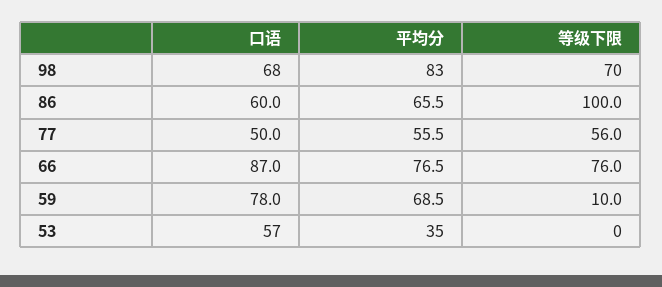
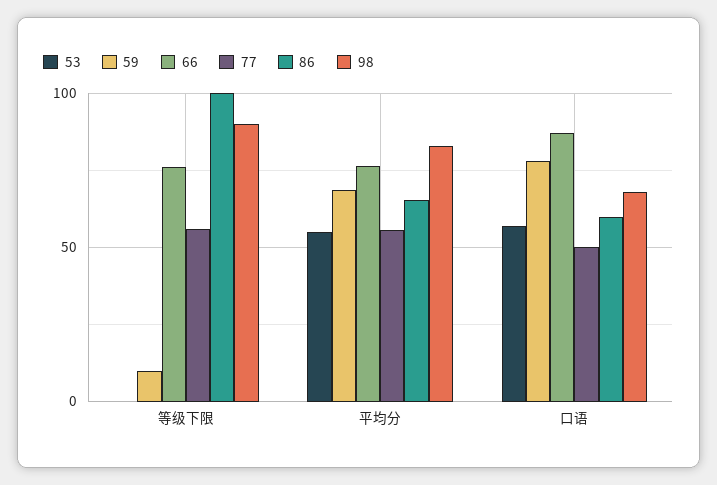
98, 等级下限: 70 -> 90
53, 平均分: 35 -> 55

